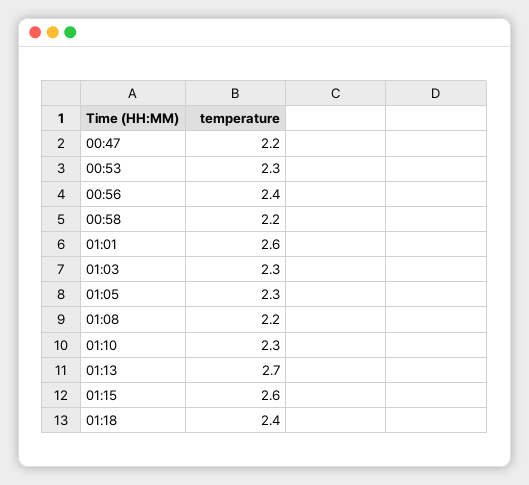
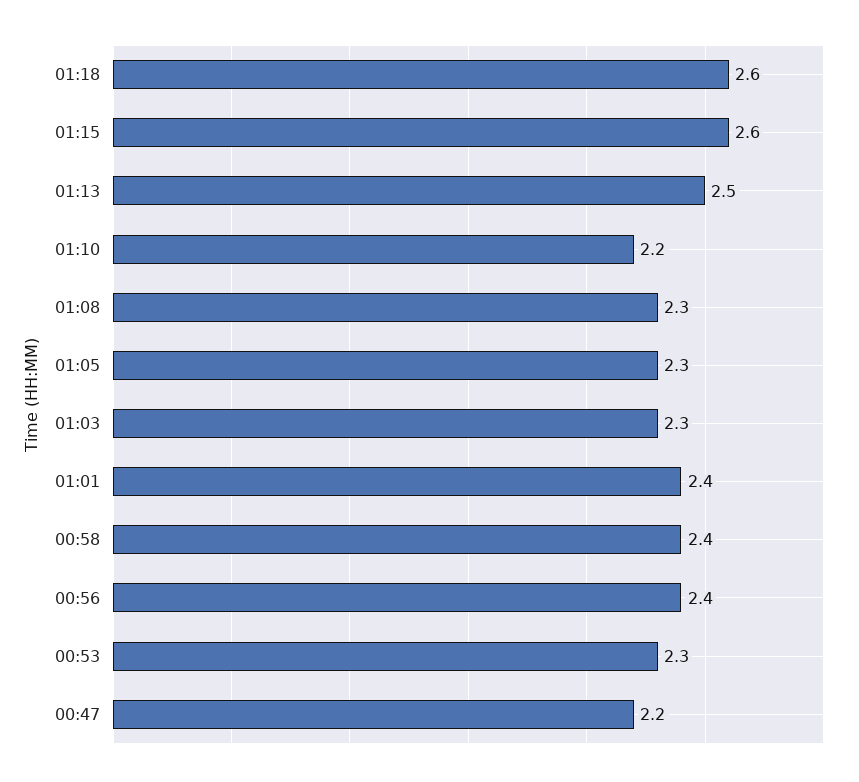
00:58: 2.2 -> 2.4
01:01: 2.6 -> 2.4
01:08: 2.2 -> 2.3
01:10: 2.3 -> 2.2
01:13: 2.7 -> 2.5
01:18: 2.4 -> 2.6

